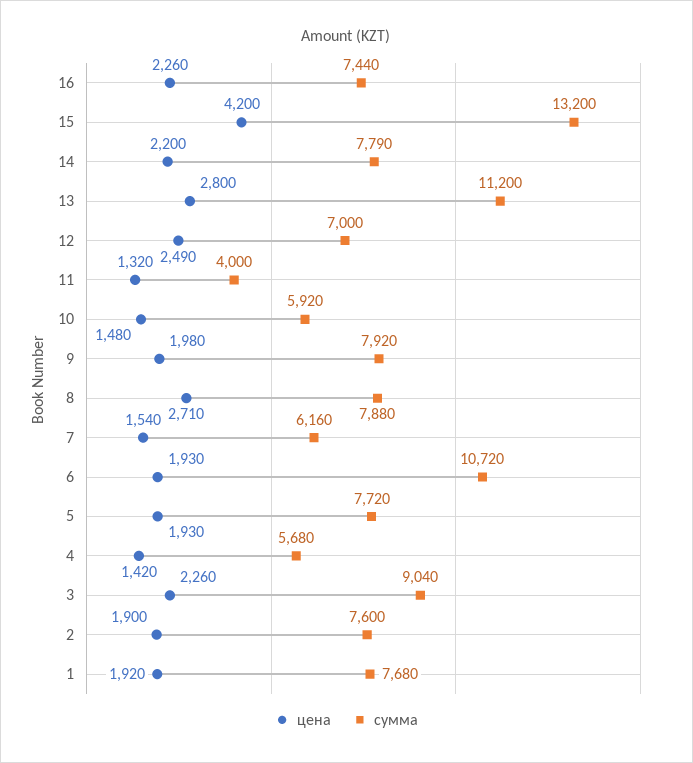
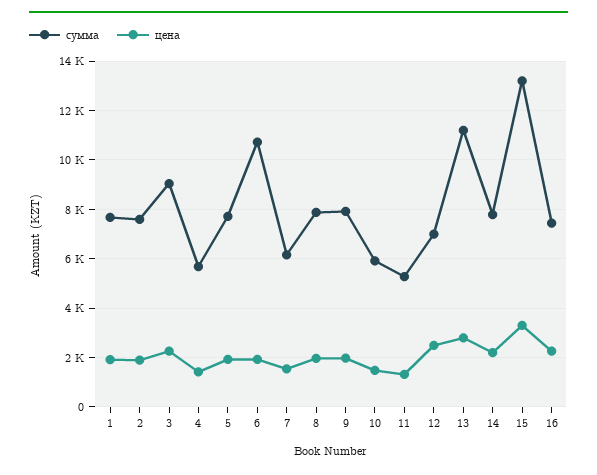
цена, 15: 4200 -> 3250
сумма, 11: 4000 -> 5250
цена, 8: 2710 -> 2000

